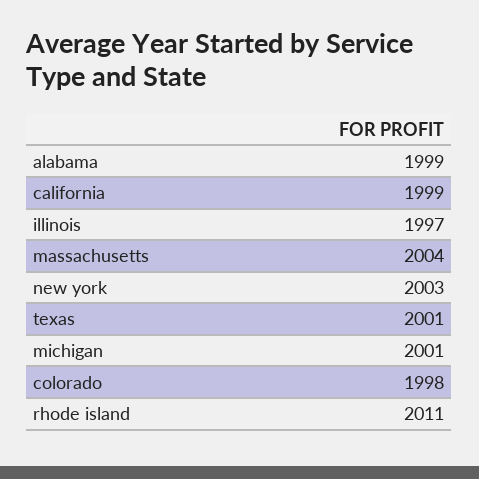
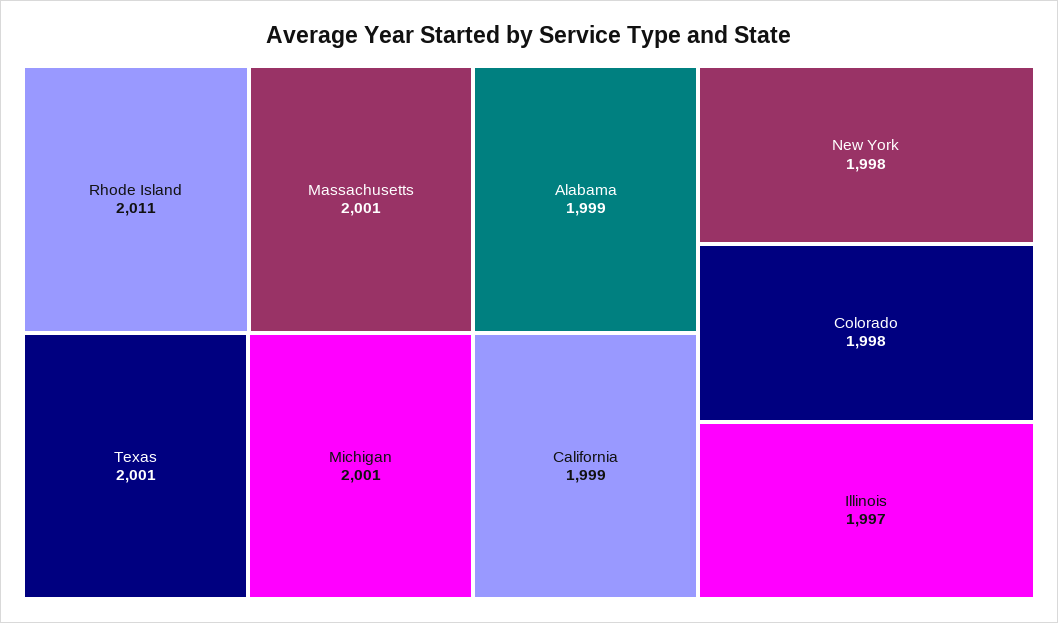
massachusetts: 2004 -> 2001
new york: 2003 -> 1998

